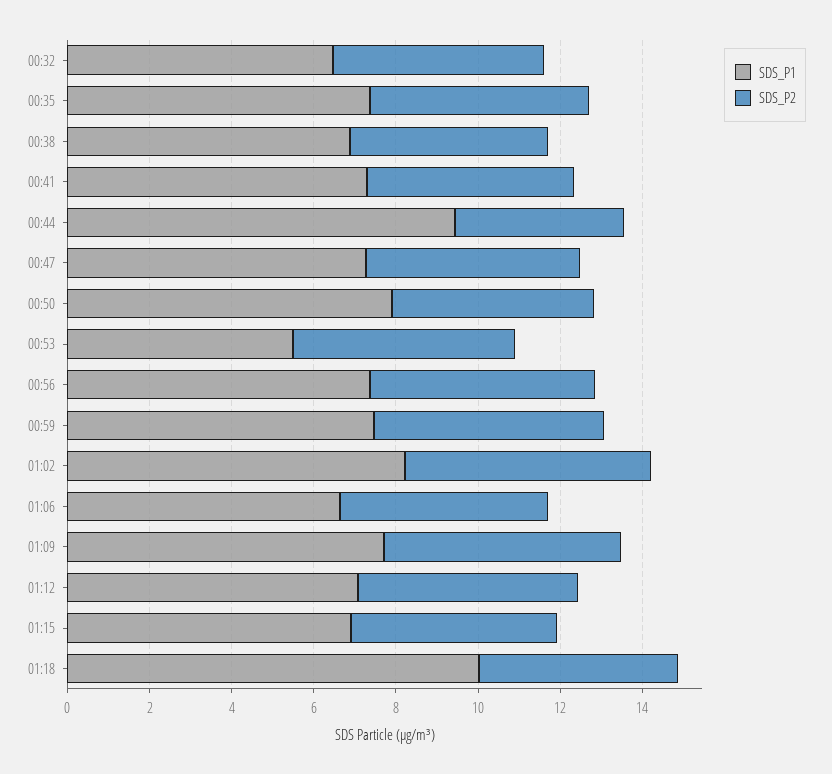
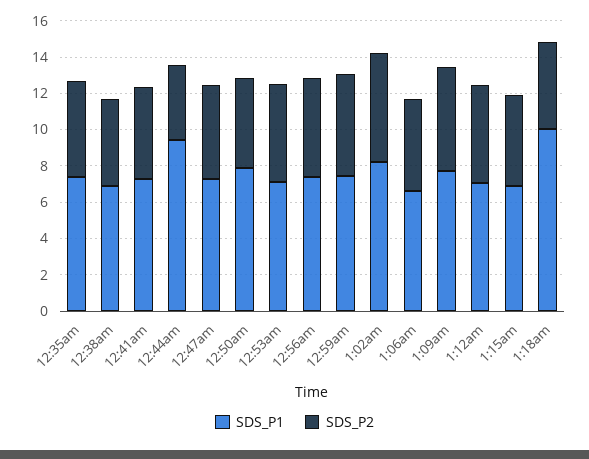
SDS_P1, 00:32: 6.5 -> none
SDS_P2, 00:32: 5 -> none
SDS_P1, 00:53: 5.5 -> 7

